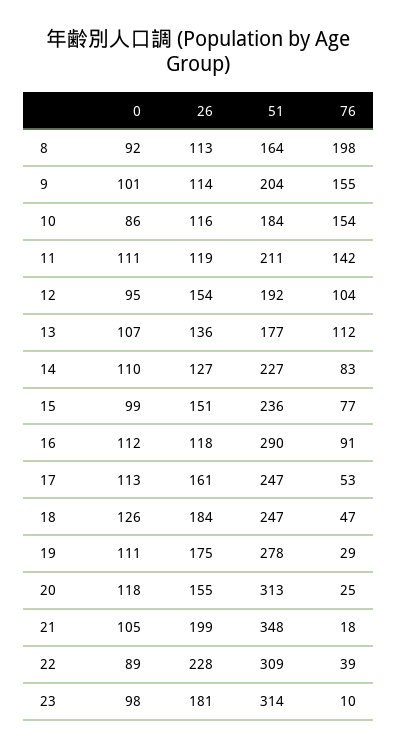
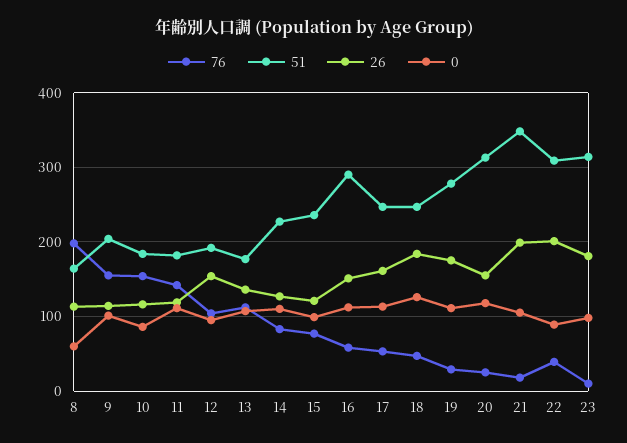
0, 8: 92 -> 60
51, 11: 211 -> 180
26, 15: 151 -> 120
26, 16: 118 -> 150
76, 16: 91 -> 60
26, 22: 228 -> 200

